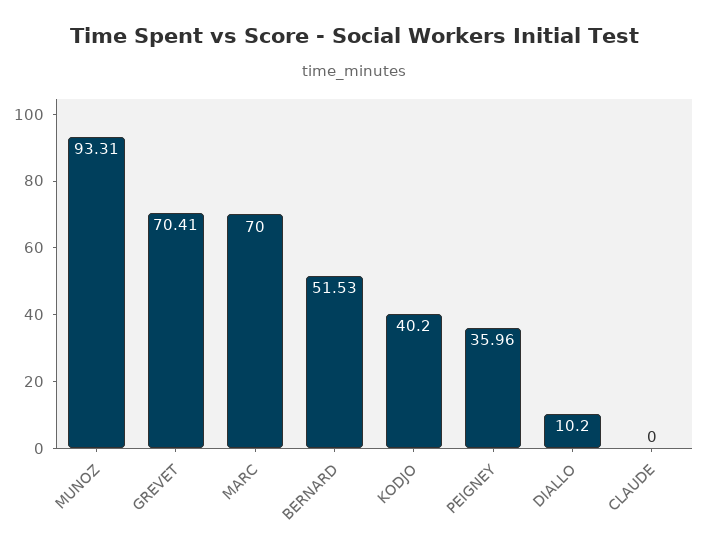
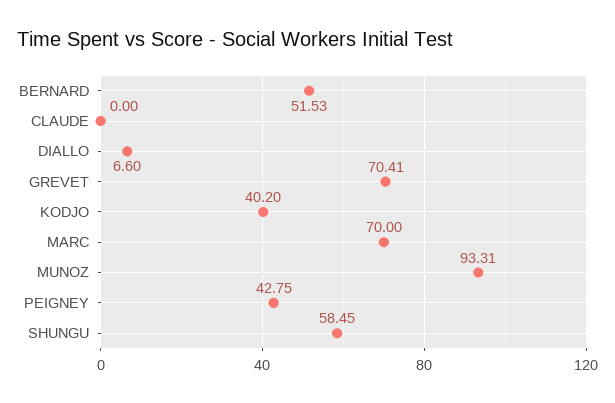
PEIGNEY: 35.96 -> 42.75
DIALLO: 10.2 -> 6.6
SHUNGU: none -> 58.45

